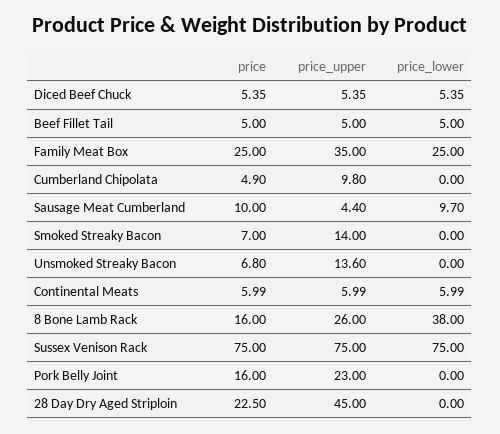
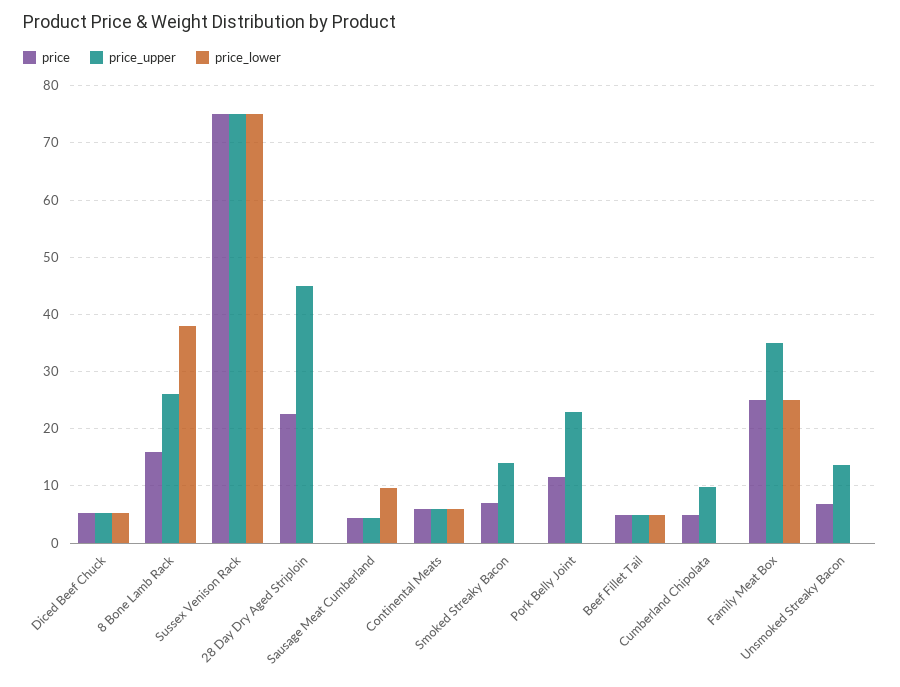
price, Sausage Meat Cumberland: 10 -> 4
price, Pork Belly Joint: 16 -> 12

